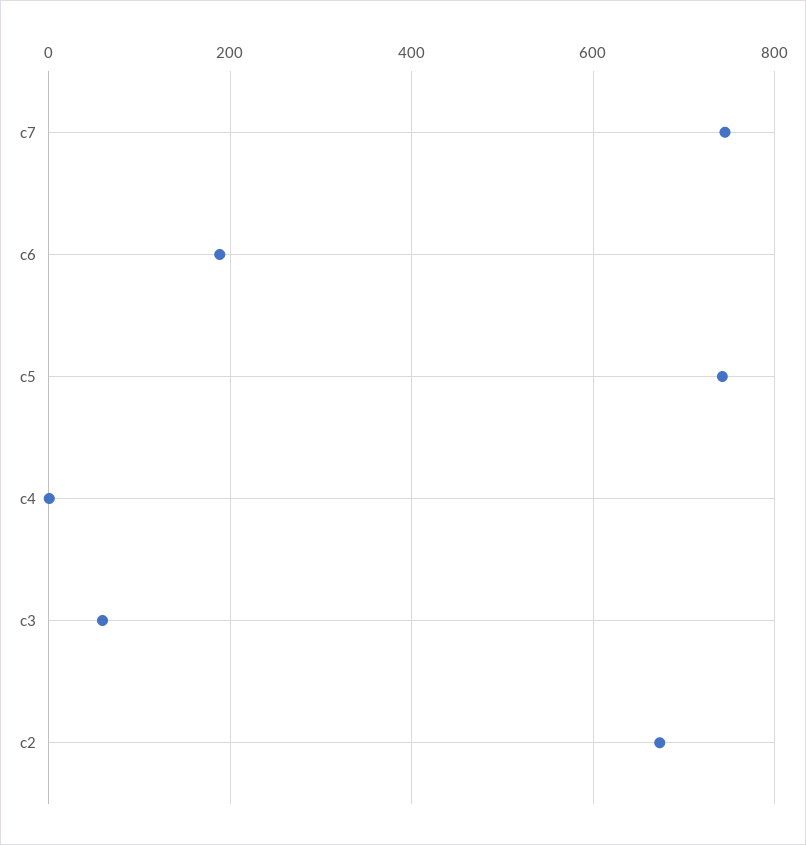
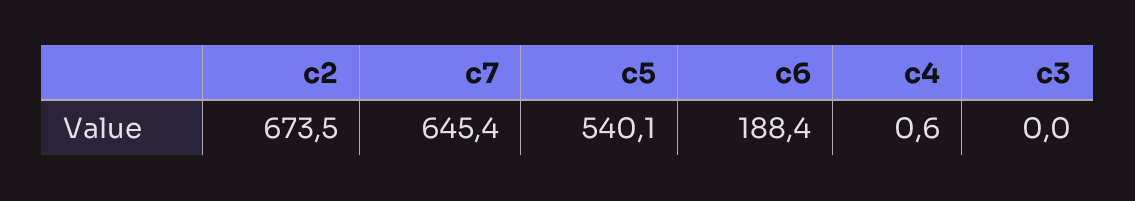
c7: 740 -> 645.4
c5: 740 -> 540.1
c3: 60 -> 0

